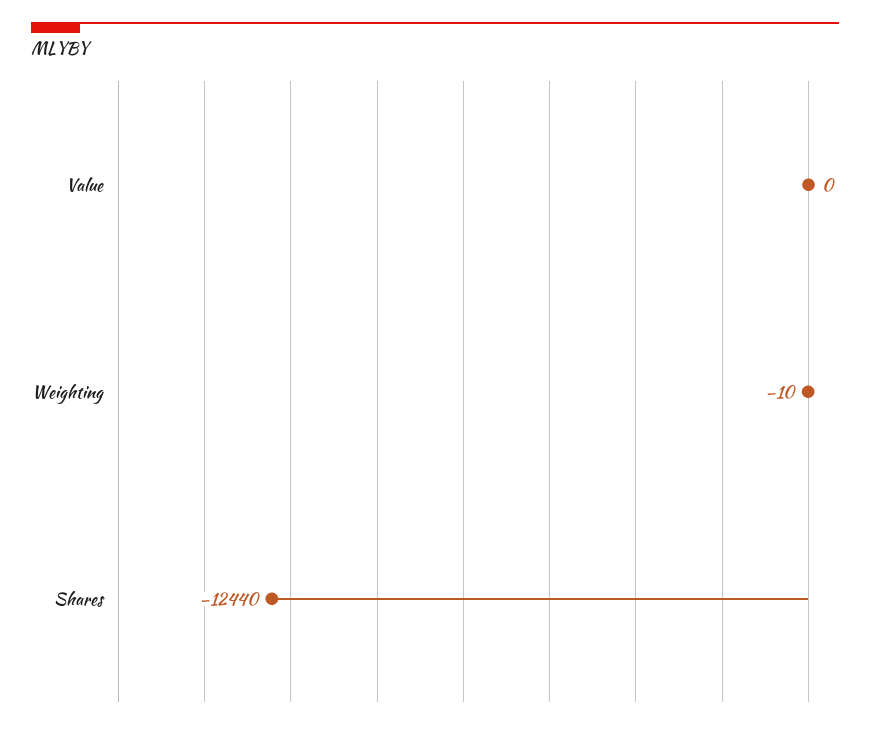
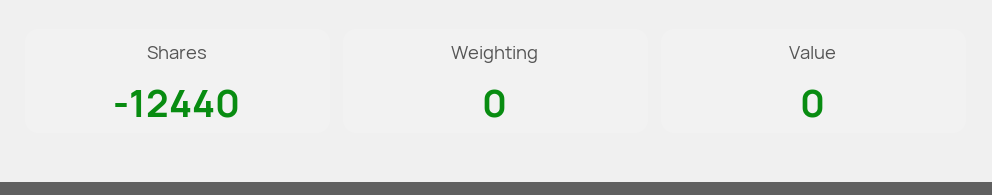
Weighting: -10 -> 0

